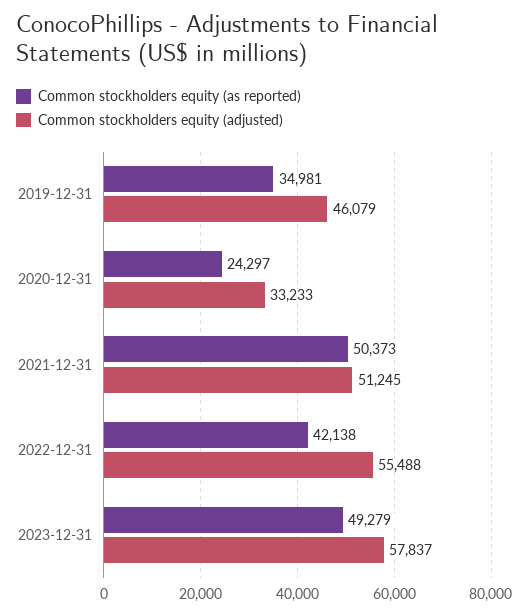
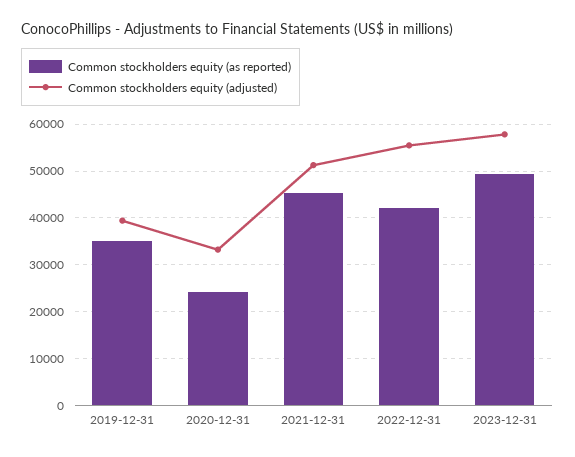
Common stockholders equity (adjusted), 2019-12-31: 46079 -> 40000
Common stockholders equity (as reported), 2021-12-31: 50373 -> 46000

